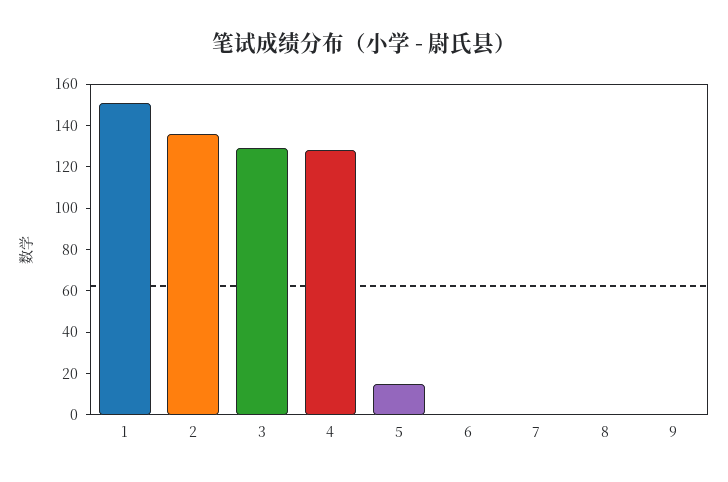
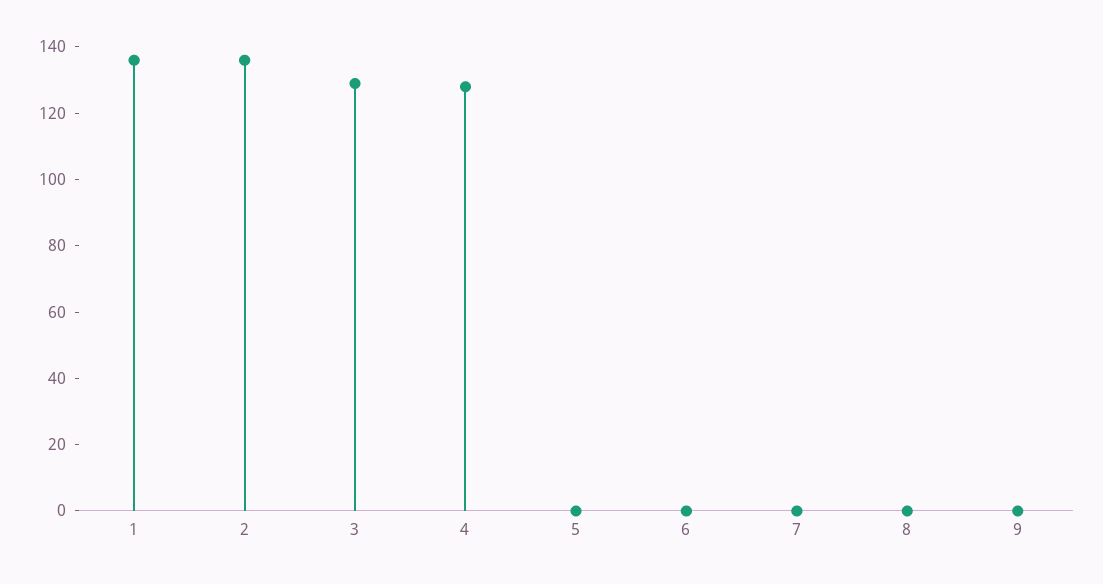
1: 150 -> 135
5: 15 -> 0

